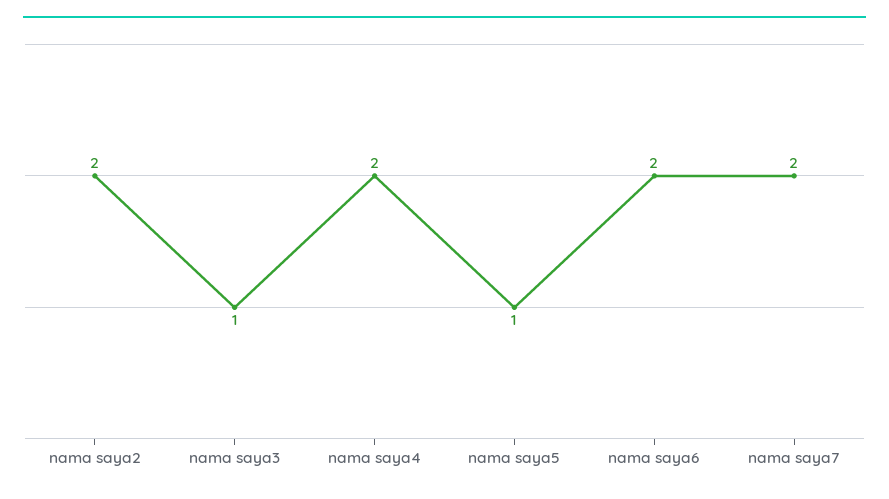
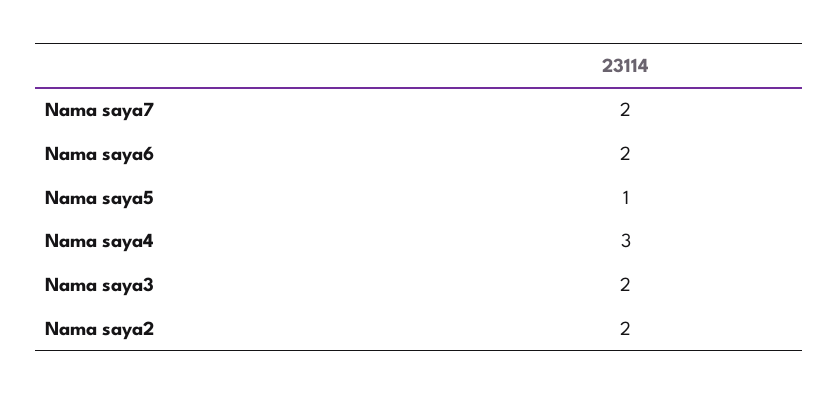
nama saya3: 1 -> 2
nama saya4: 2 -> 3

